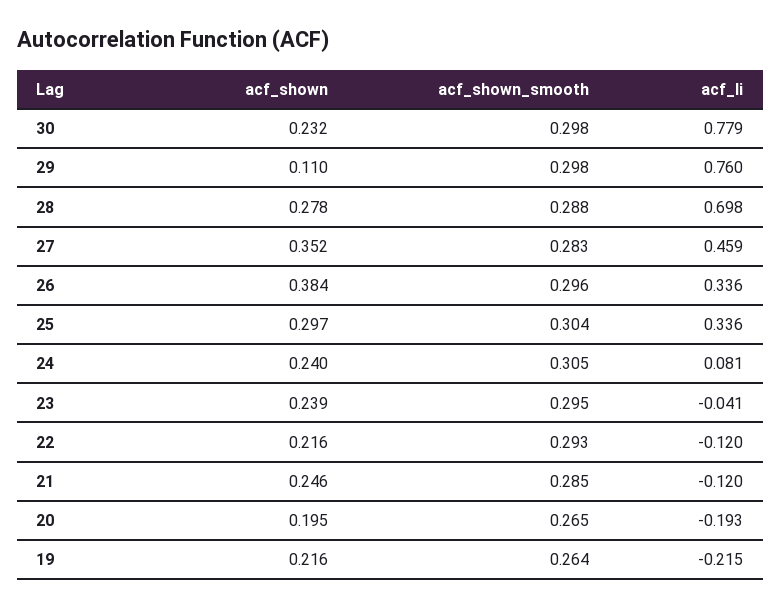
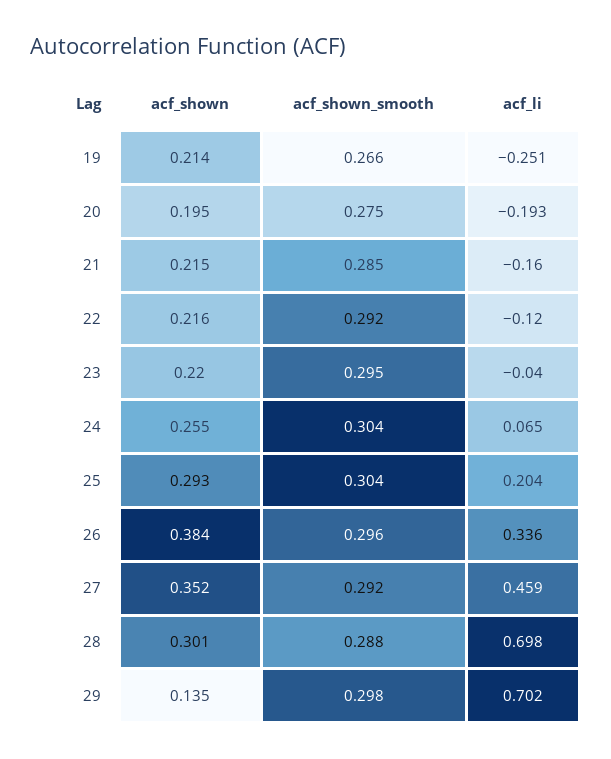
acf_shown, 30: 0.232 -> none
acf_shown_smooth, 30: 0.298 -> none
acf_li, 30: 0.779 -> none
acf_shown, 29: 0.11 -> 0.135
acf_li, 29: 0.76 -> 0.702
acf_shown, 28: 0.278 -> 0.301
acf_shown_smooth, 27: 0.283 -> 0.292
acf_shown, 25: 0.297 -> 0.293
acf_li, 25: 0.336 -> 0.204
acf_shown, 24: 0.24 -> 0.255
acf_shown_smooth, 24: 0.305 -> 0.304
acf_li, 24: 0.081 -> 0.065
acf_shown, 23: 0.239 -> 0.22
acf_li, 23: -0.041 -> -0.04
acf_shown_smooth, 22: 0.293 -> 0.292
acf_shown, 21: 0.246 -> 0.215
acf_li, 21: -0.12 -> -0.16
acf_shown_smooth, 20: 0.265 -> 0.275
acf_shown, 19: 0.216 -> 0.214
acf_shown_smooth, 19: 0.264 -> 0.266
acf_li, 19: -0.215 -> -0.251

